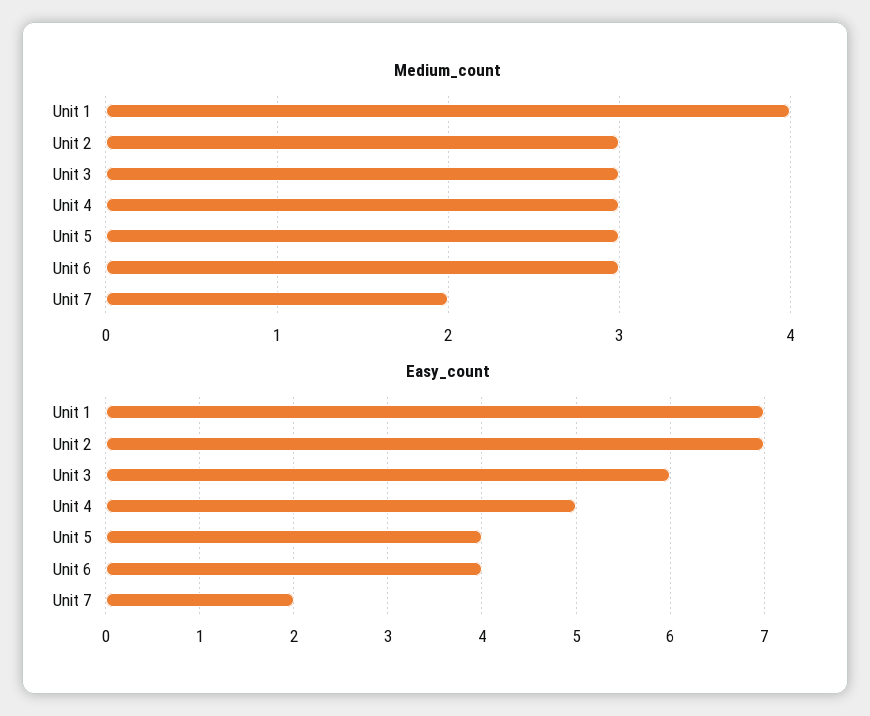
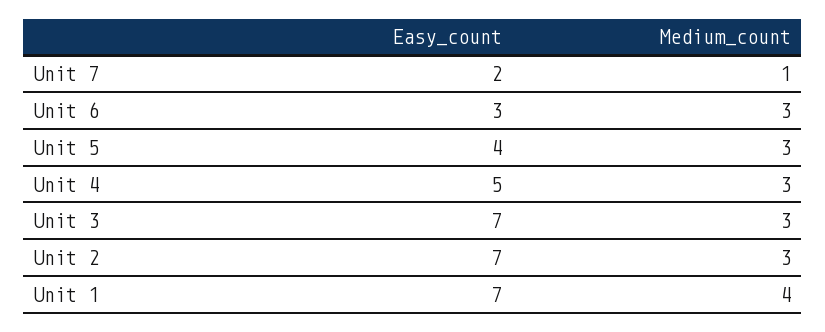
Medium_count, Unit 7: 2 -> 1
Easy_count, Unit 3: 6 -> 7
Easy_count, Unit 6: 4 -> 3

